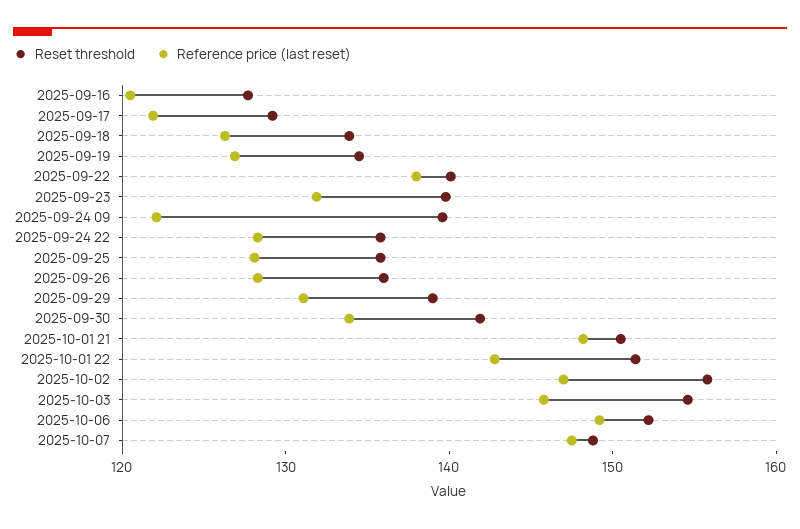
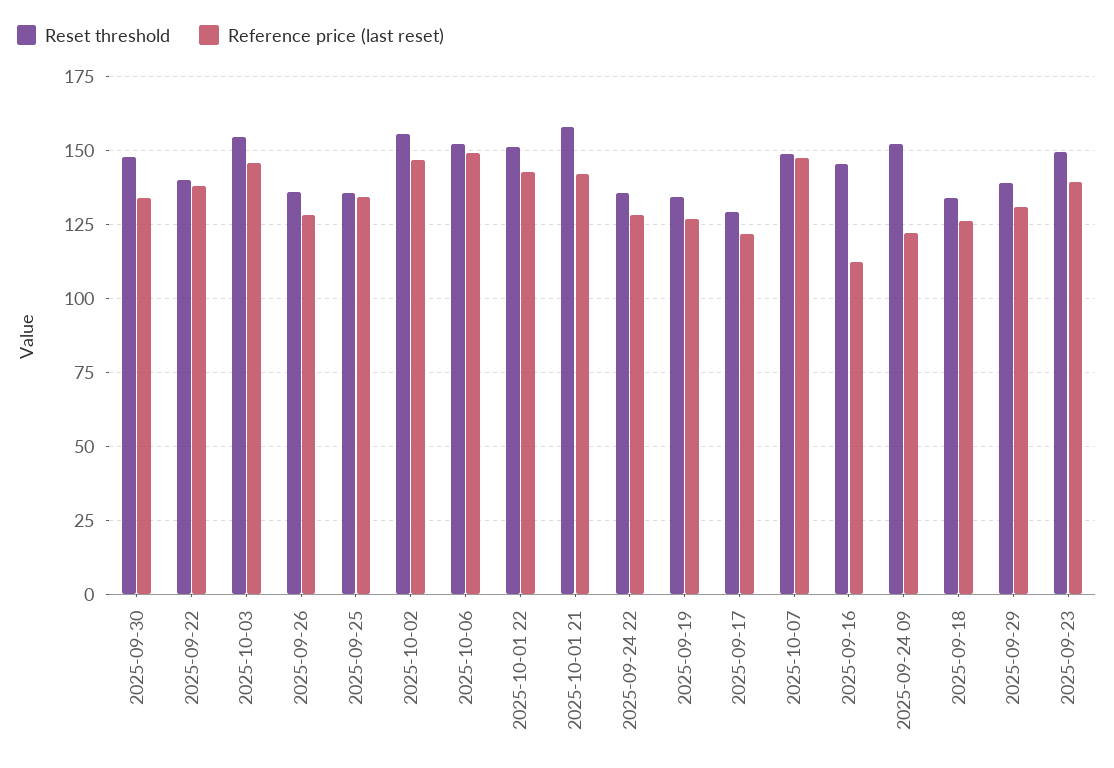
Reset threshold, 2025-09-16: 128 -> 145
Reference price (last reset), 2025-09-16: 120 -> 112.5
Reset threshold, 2025-09-23: 140 -> 150
Reference price (last reset), 2025-09-23: 132 -> 140
Reset threshold, 2025-09-24 09: 140 -> 152.5
Reference price (last reset), 2025-09-25: 128 -> 135
Reset threshold, 2025-09-30: 142 -> 147.5
Reset threshold, 2025-10-01 21: 150 -> 157.5
Reference price (last reset), 2025-10-01 21: 148 -> 142.5

